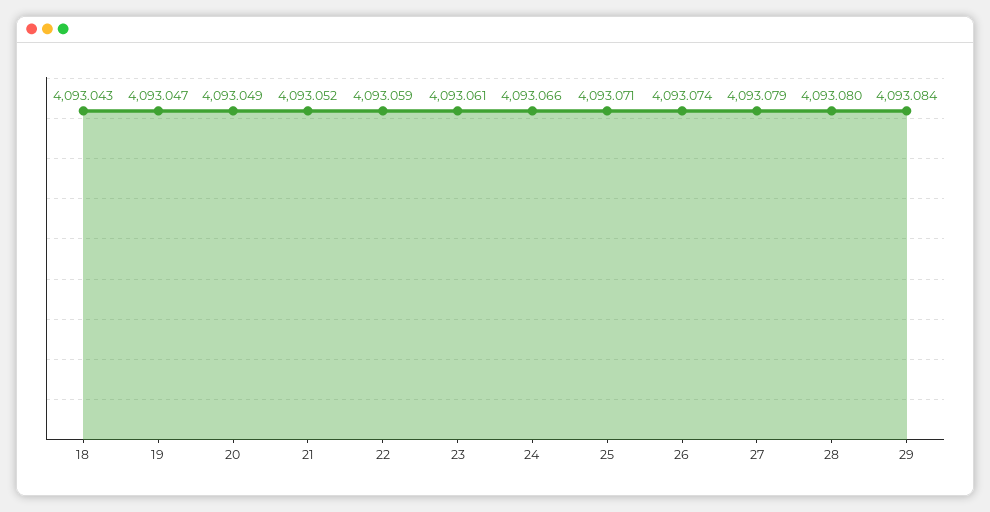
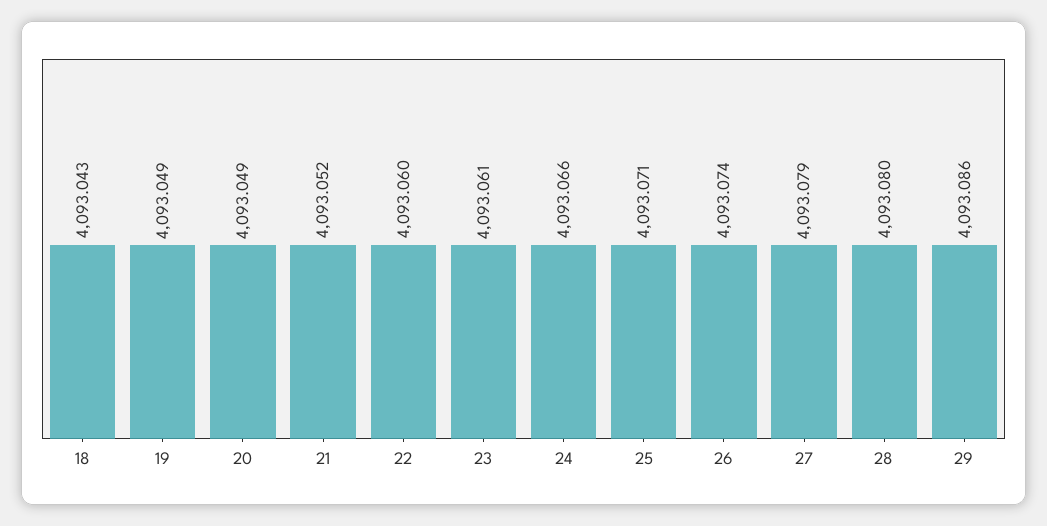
19: 4093.047 -> 4093.049
22: 4093.059 -> 4093.06
29: 4093.084 -> 4093.086

